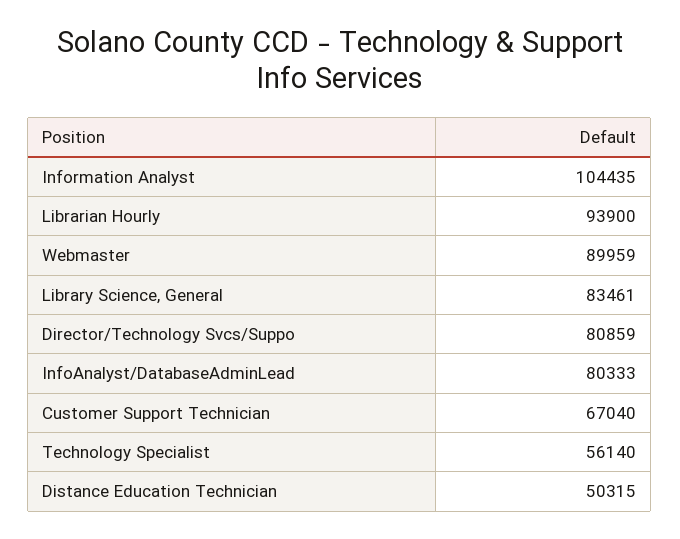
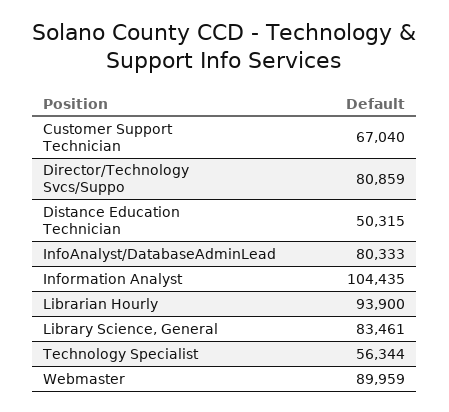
Technology Specialist: 56140 -> 56344

